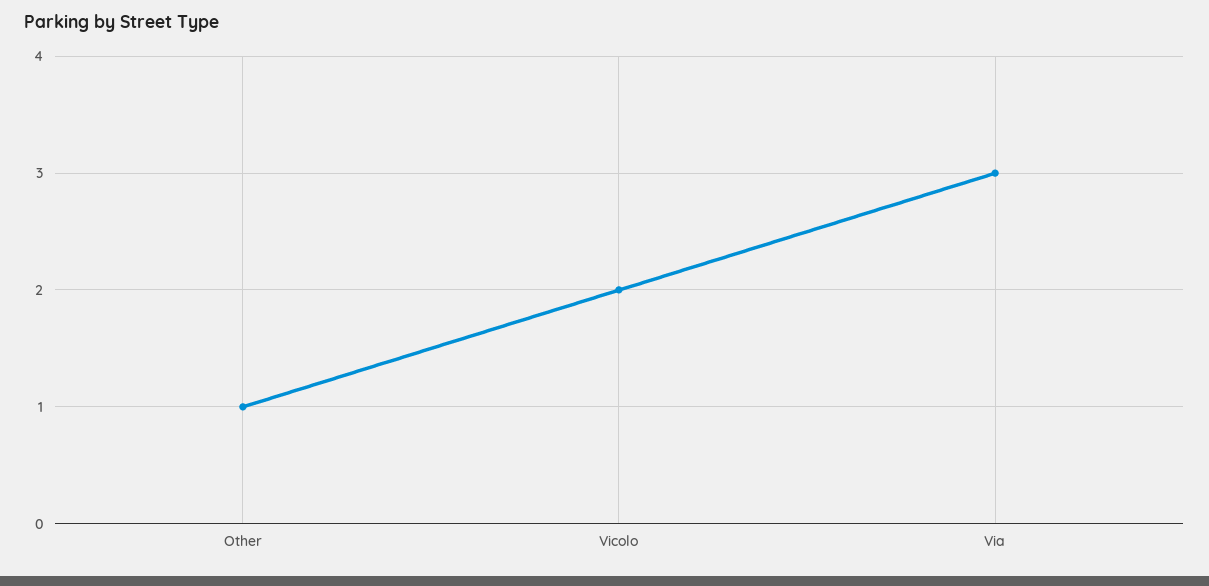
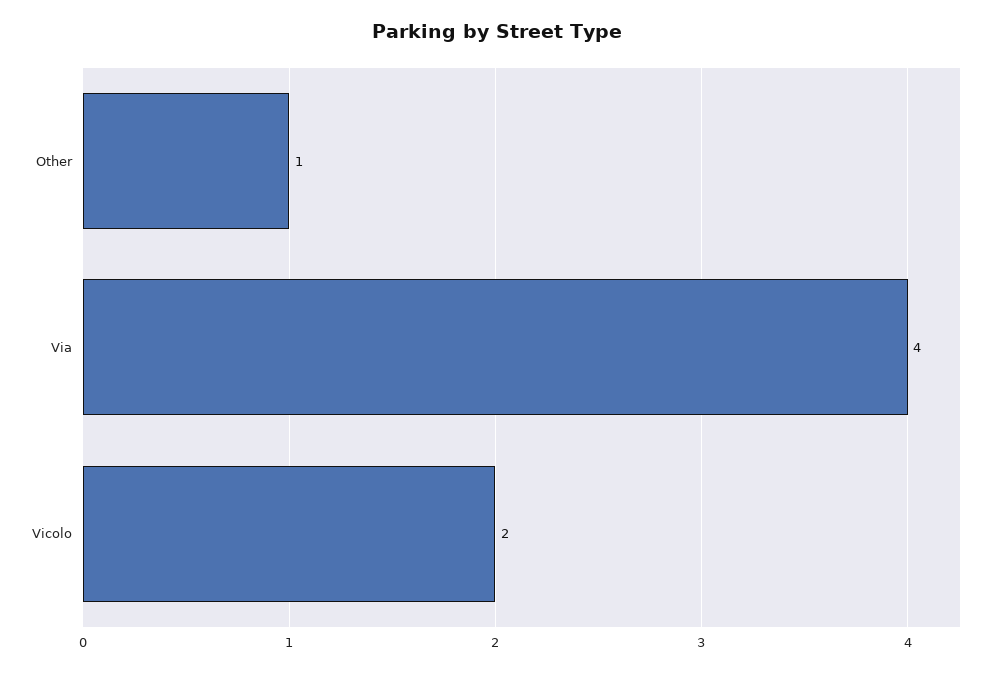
Via: 3 -> 4

